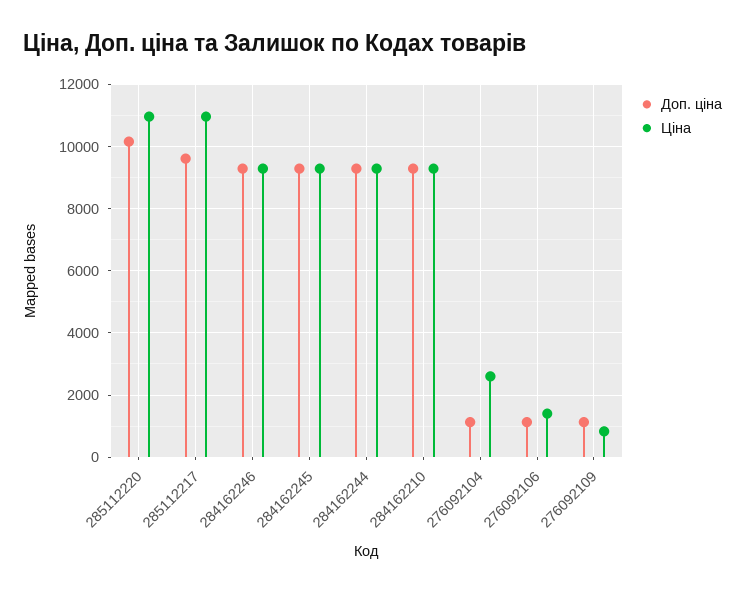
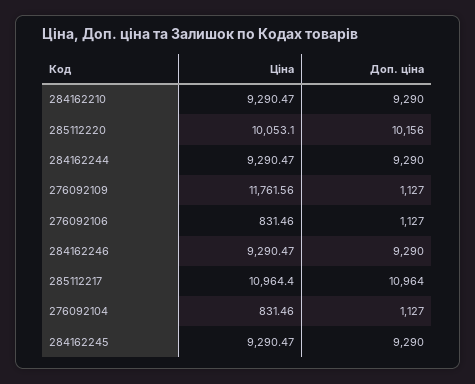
Ціна, 285112220: 11000 -> 10053.1
Доп. ціна, 285112217: 9600 -> 10964
Ціна, 276092104: 2600 -> 831.46
Ціна, 276092106: 1400 -> 831.46
Ціна, 276092109: 800 -> 11761.56

